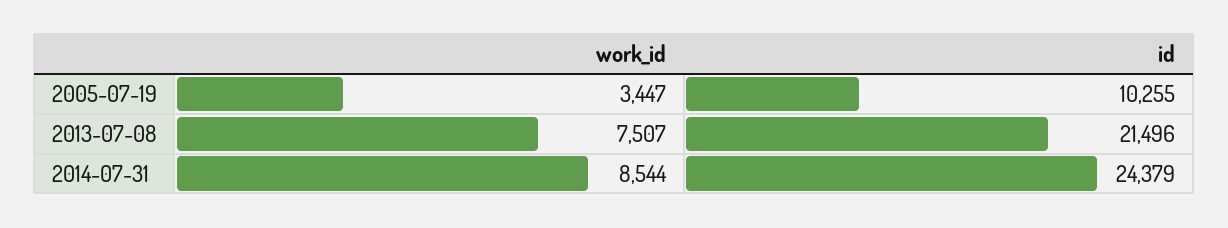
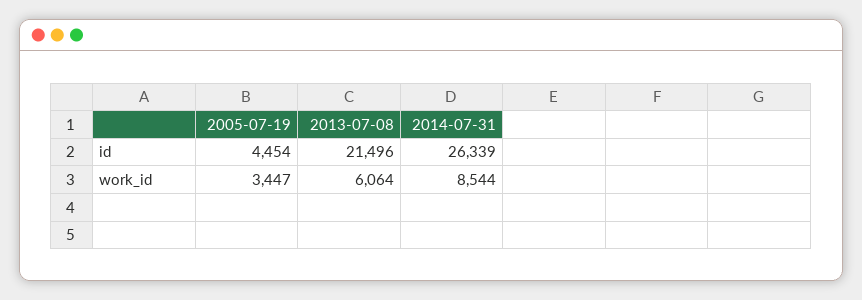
id, 2005-07-19: 10255 -> 4454
work_id, 2013-07-08: 7507 -> 6064
id, 2014-07-31: 24379 -> 26339

